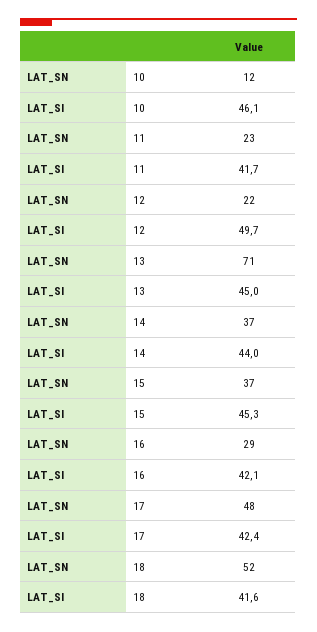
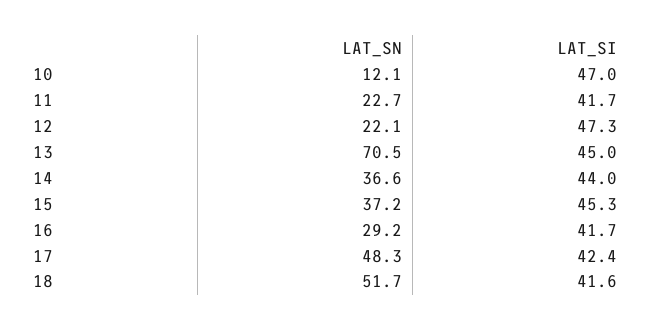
LAT_SI, 10: 46.1 -> 47
LAT_SI, 12: 49.7 -> 47.3
LAT_SI, 16: 42.1 -> 41.7

